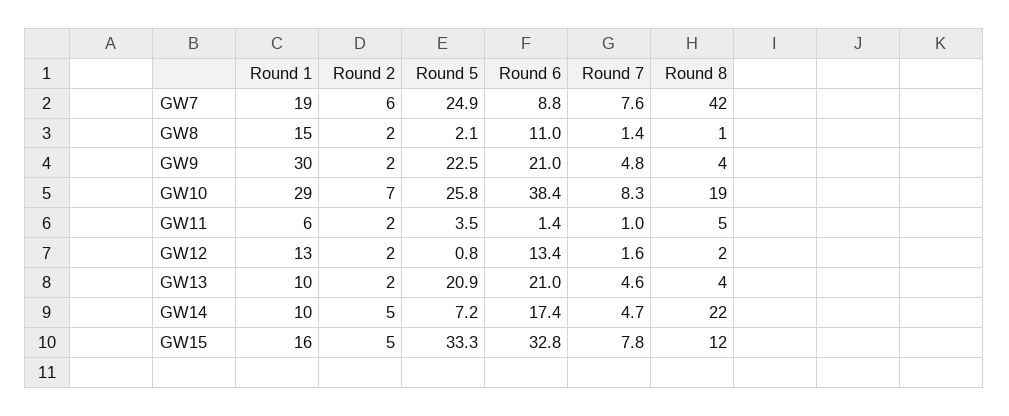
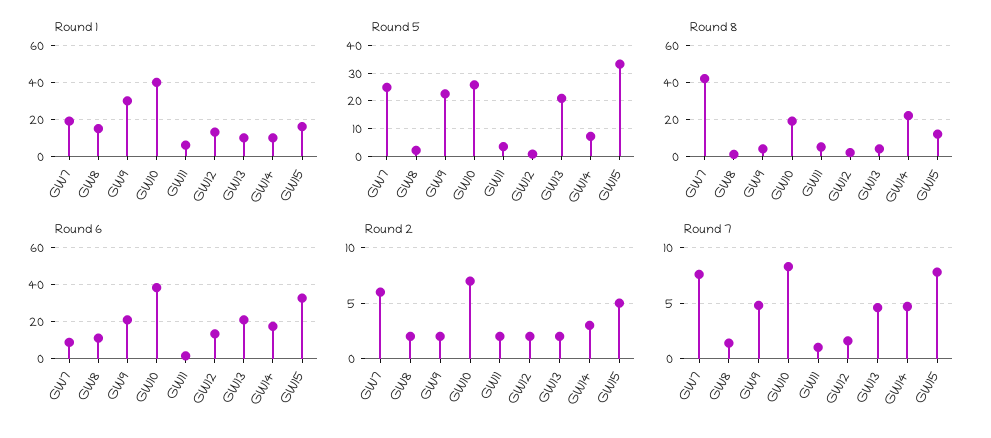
Round 1, GW10: 29 -> 40
Round 2, GW14: 5 -> 3

